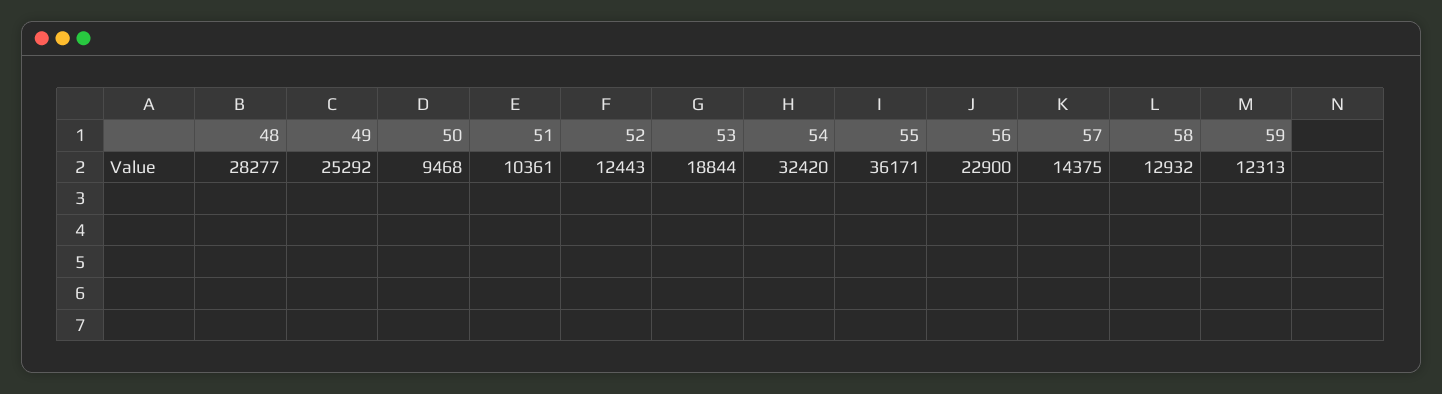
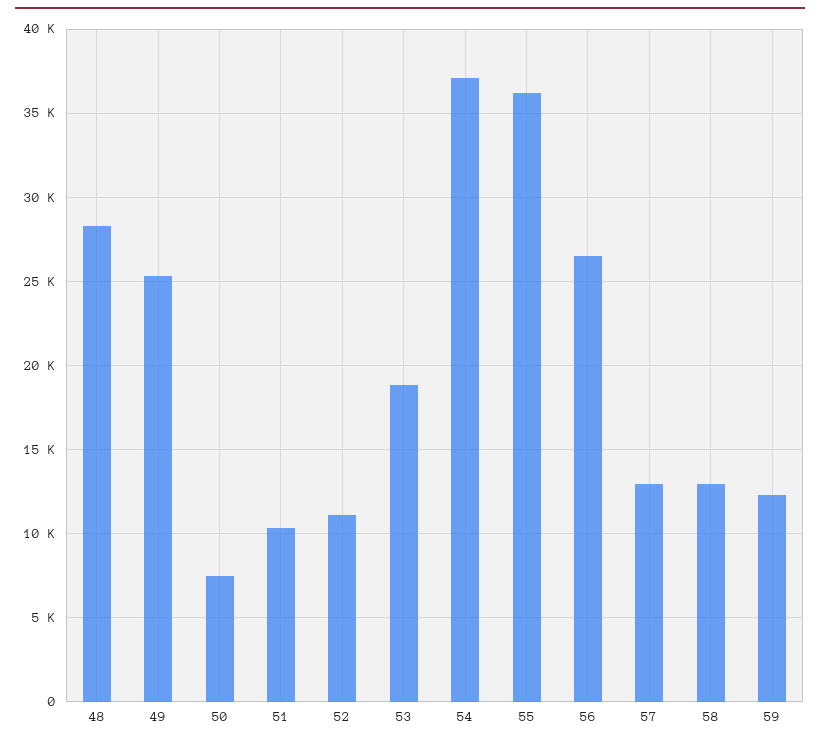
50: 9468 -> 7500
52: 12443 -> 11000
54: 32420 -> 37000
56: 22900 -> 26500
57: 14375 -> 13000

